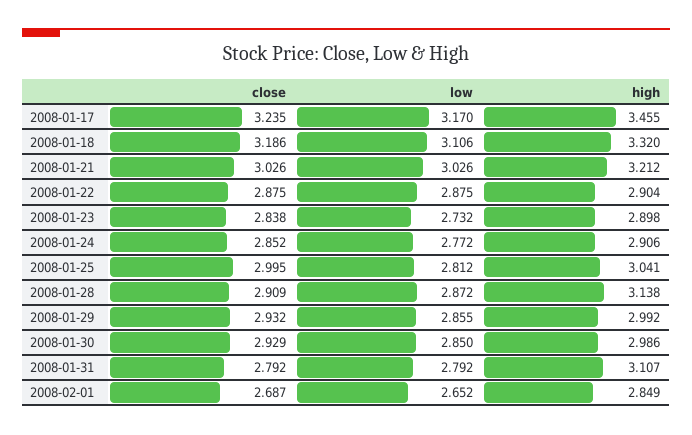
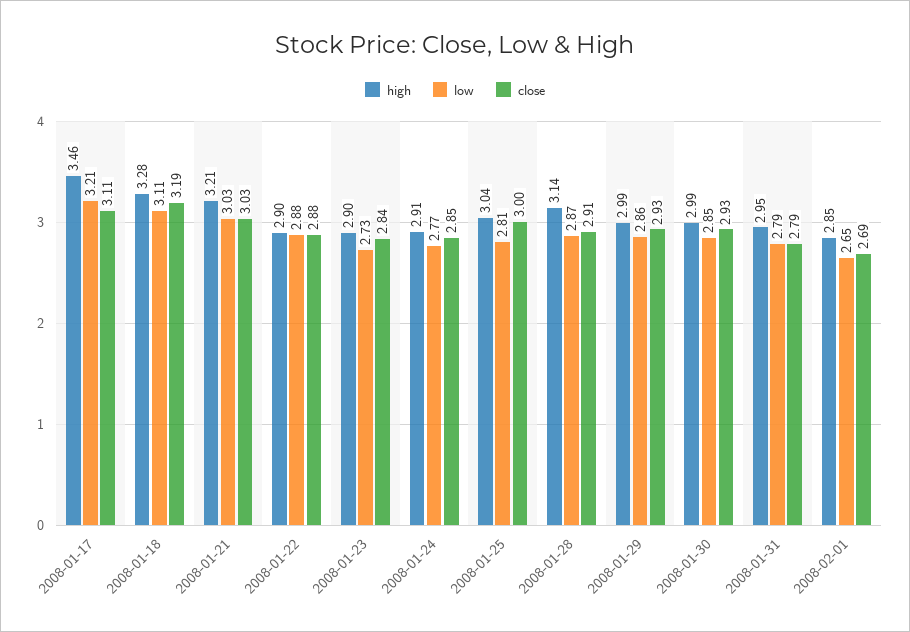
close, 2008-01-17: 3.235 -> 3.11
low, 2008-01-17: 3.17 -> 3.21
high, 2008-01-18: 3.32 -> 3.28
high, 2008-01-31: 3.107 -> 2.95

